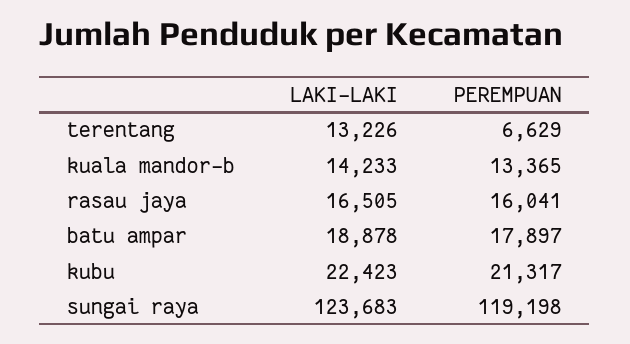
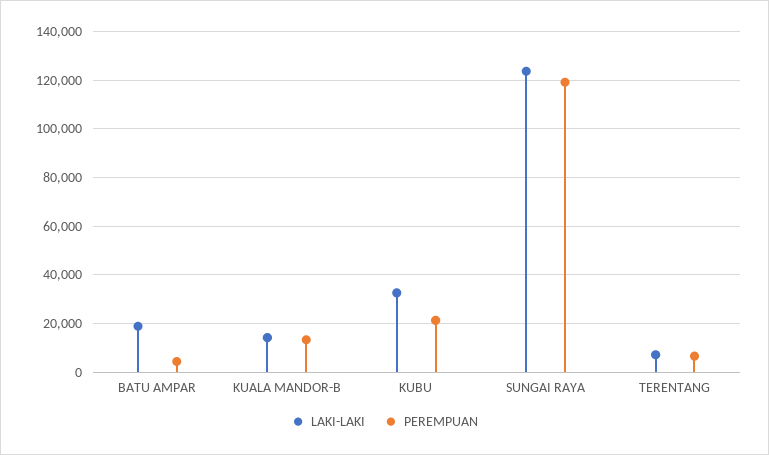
LAKI-LAKI, terentang: 13226 -> 7500
LAKI-LAKI, rasau jaya: 16505 -> none
PEREMPUAN, rasau jaya: 16041 -> none
PEREMPUAN, batu ampar: 17897 -> 5000
LAKI-LAKI, kubu: 22423 -> 32500

